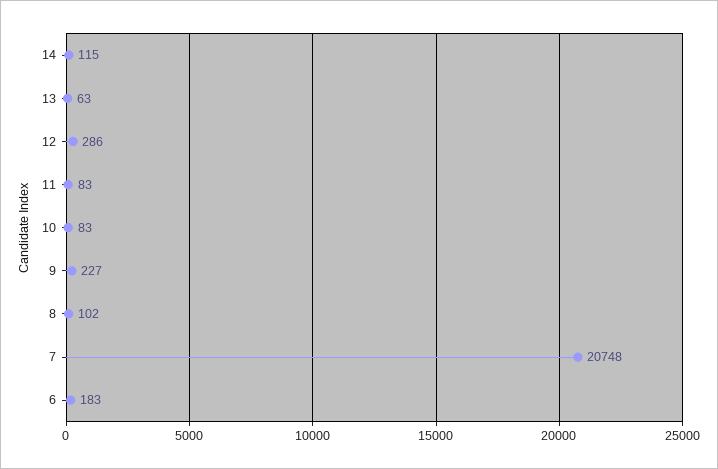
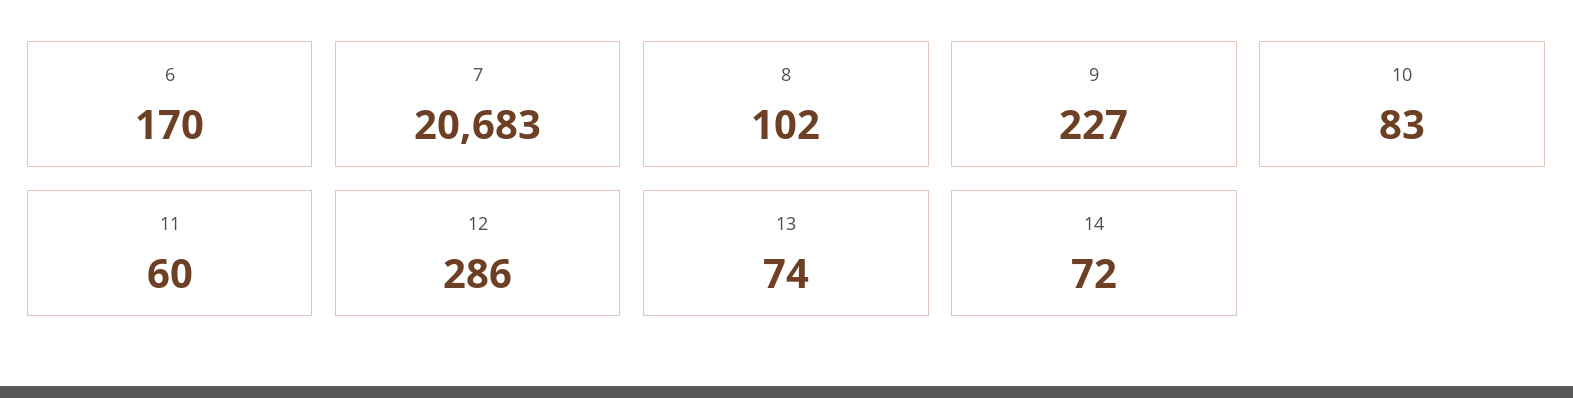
14: 115 -> 72
13: 63 -> 74
11: 83 -> 60
7: 20748 -> 20683
6: 183 -> 170

